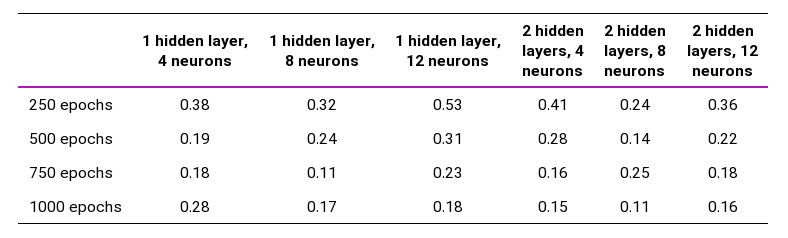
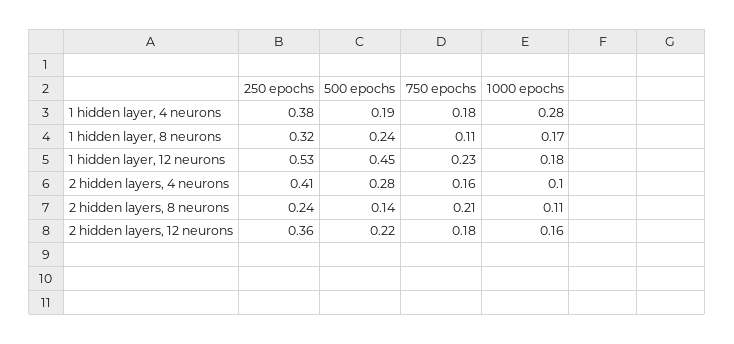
1 hidden layer, 12 neurons, 500 epochs: 0.31 -> 0.45
2 hidden layers, 8 neurons, 750 epochs: 0.25 -> 0.21
2 hidden layers, 4 neurons, 1000 epochs: 0.15 -> 0.1

